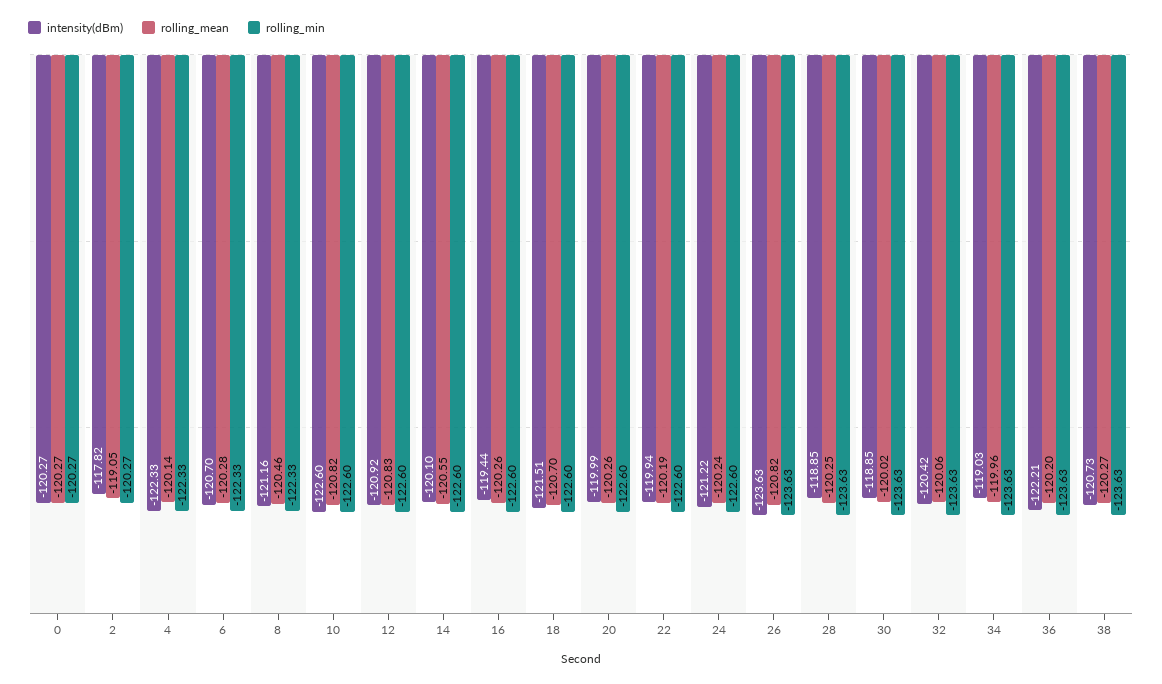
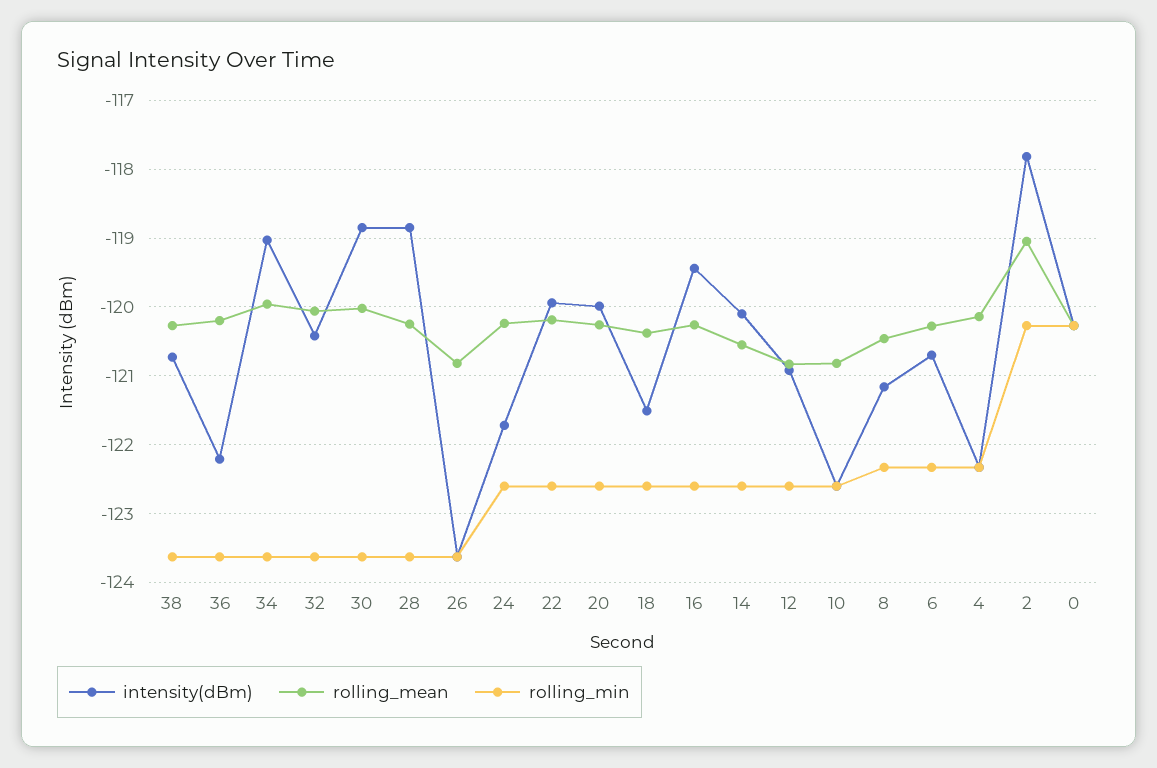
rolling_mean, 18: -120.7 -> -120.4
intensity(dBm), 24: -121.22 -> -121.7

